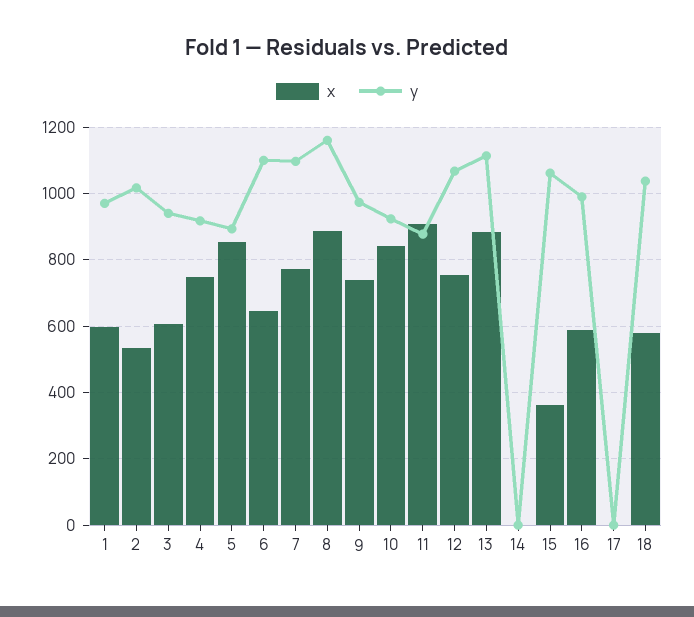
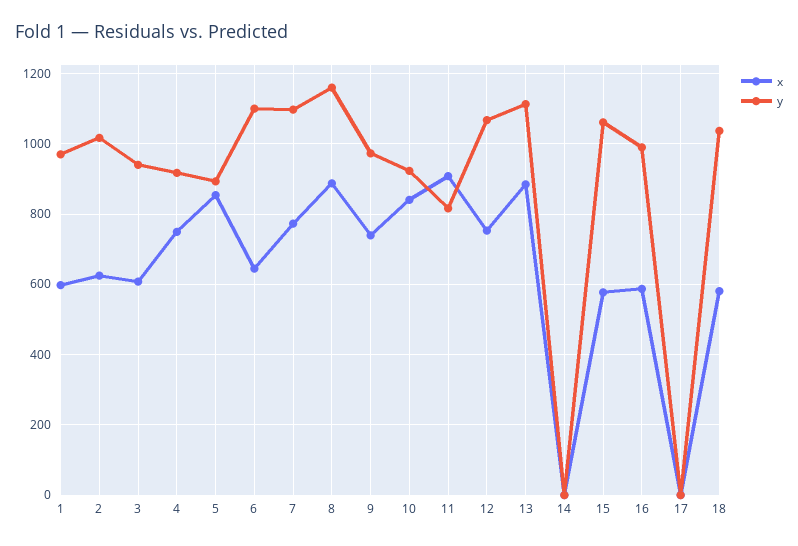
x, 2: 540 -> 620
y, 11: 880 -> 820
x, 15: 360 -> 580

